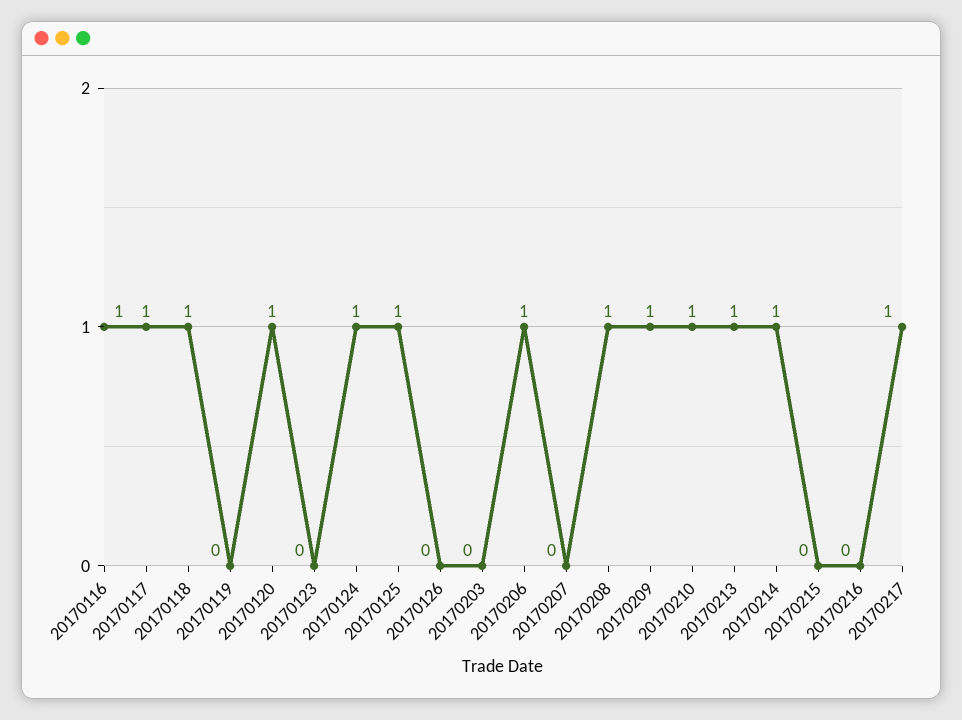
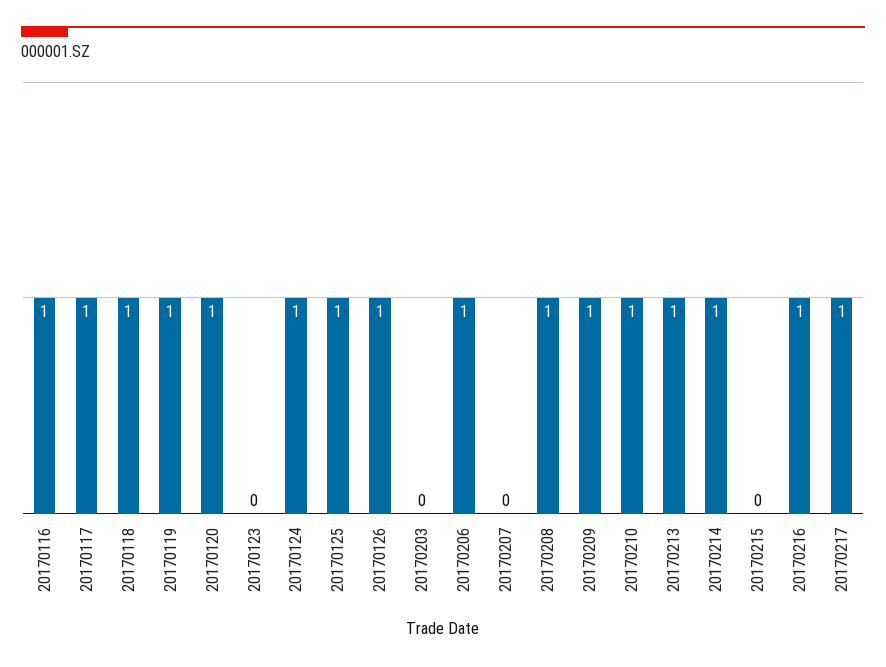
20170119: 0 -> 1
20170126: 0 -> 1
20170216: 0 -> 1

